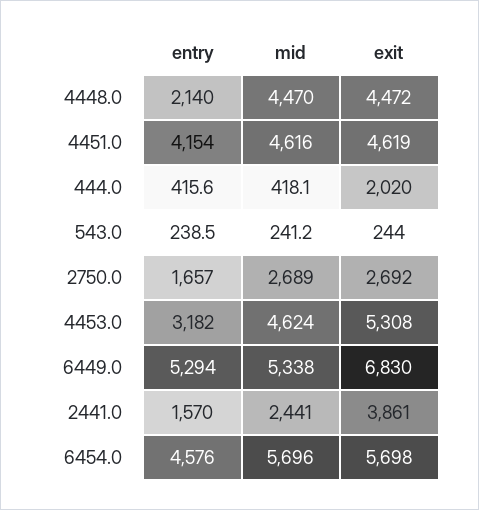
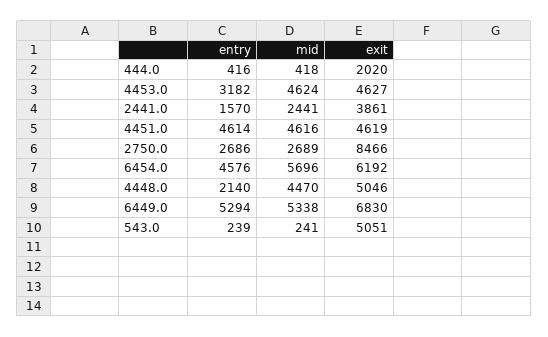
exit, 4448.0: 4472 -> 5046
entry, 4451.0: 4154 -> 4614
exit, 543.0: 244 -> 5051
entry, 2750.0: 1657 -> 2686
exit, 2750.0: 2692 -> 8466
exit, 4453.0: 5308 -> 4627
exit, 6454.0: 5698 -> 6192

